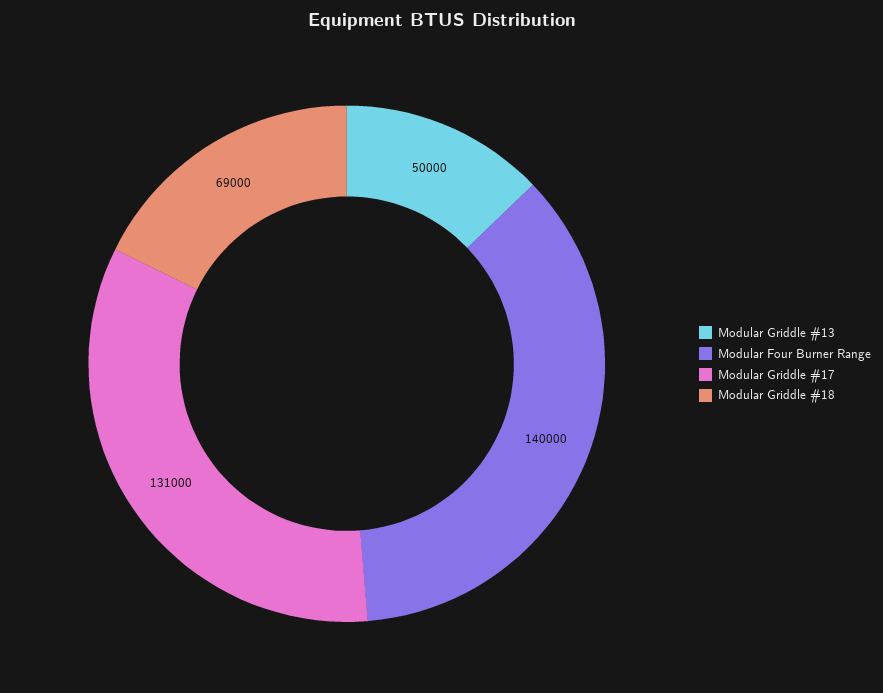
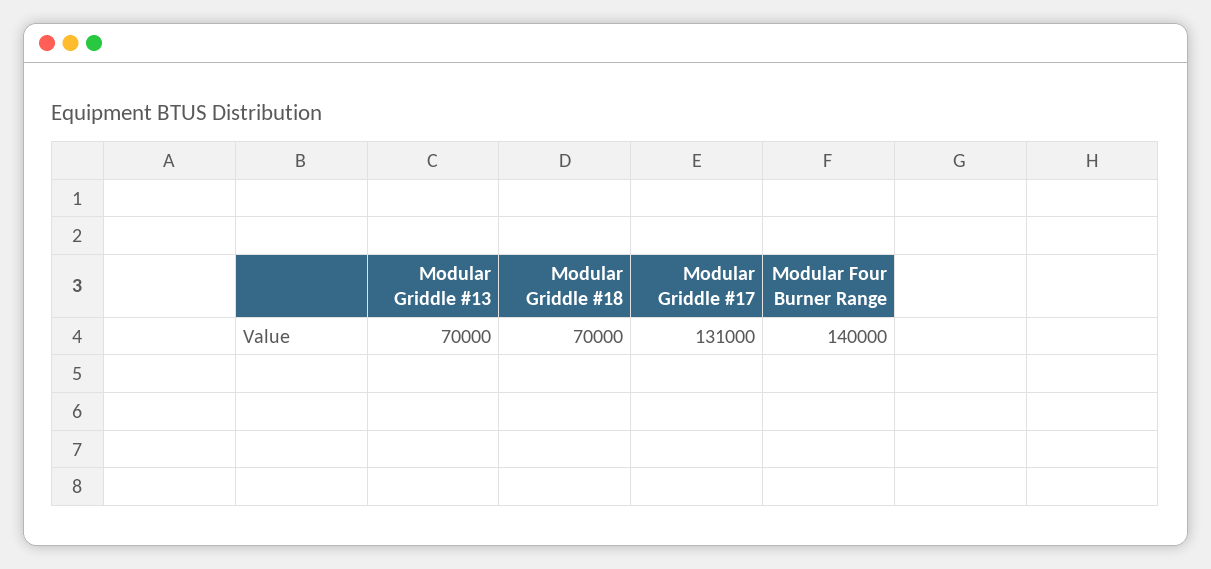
Modular Griddle #13: 50000 -> 70000
Modular Griddle #18: 69000 -> 70000

